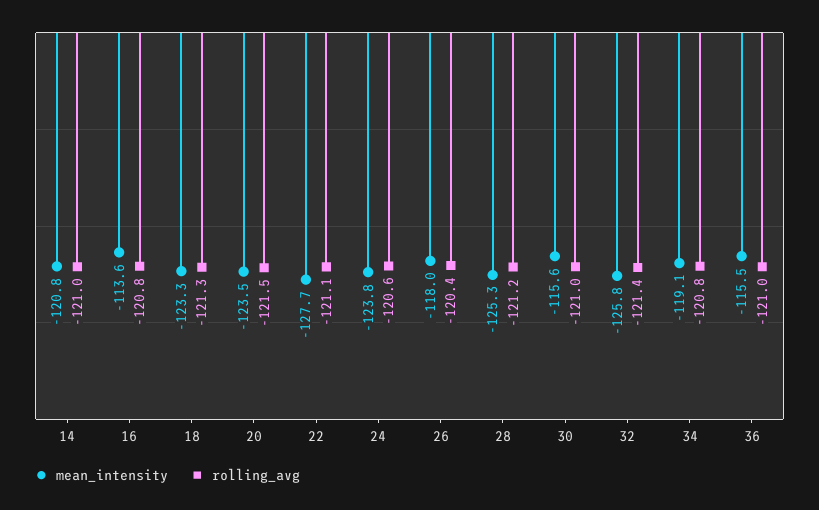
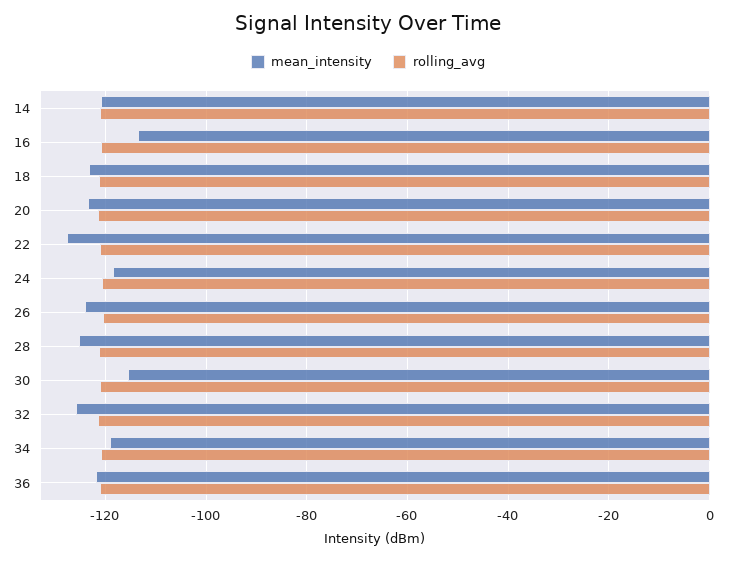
mean_intensity, 24: -123.8 -> -118
mean_intensity, 26: -118 -> -124
mean_intensity, 36: -115.5 -> -122

